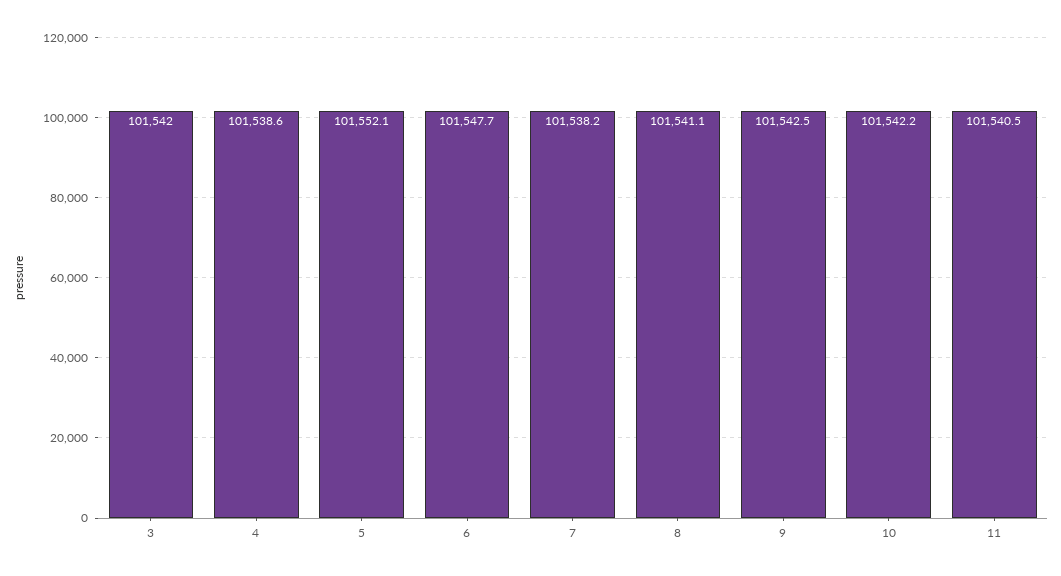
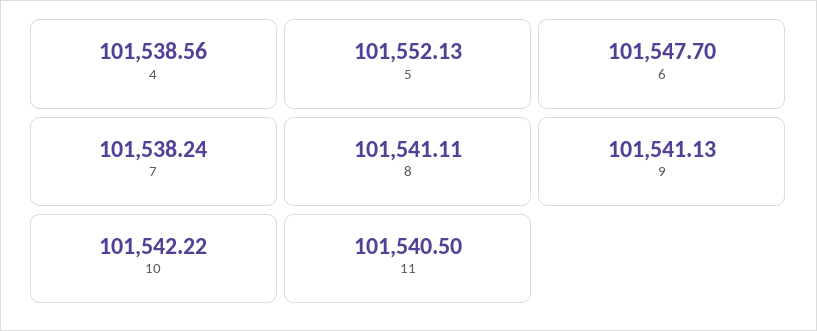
3: 101542 -> none
9: 101542.5 -> 101541.13

